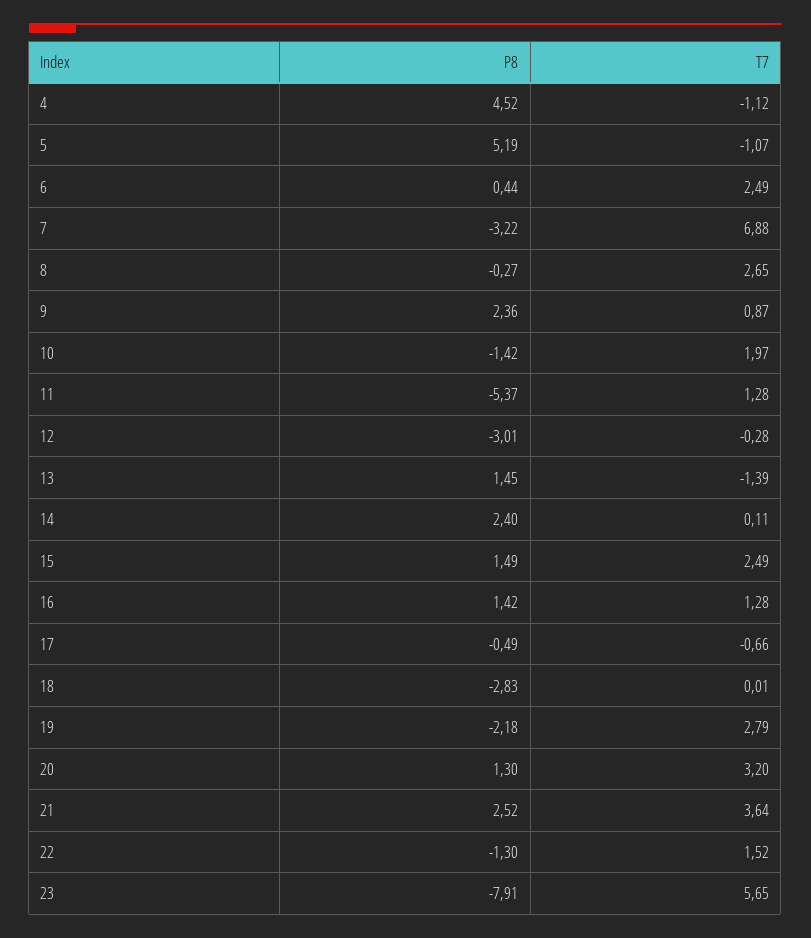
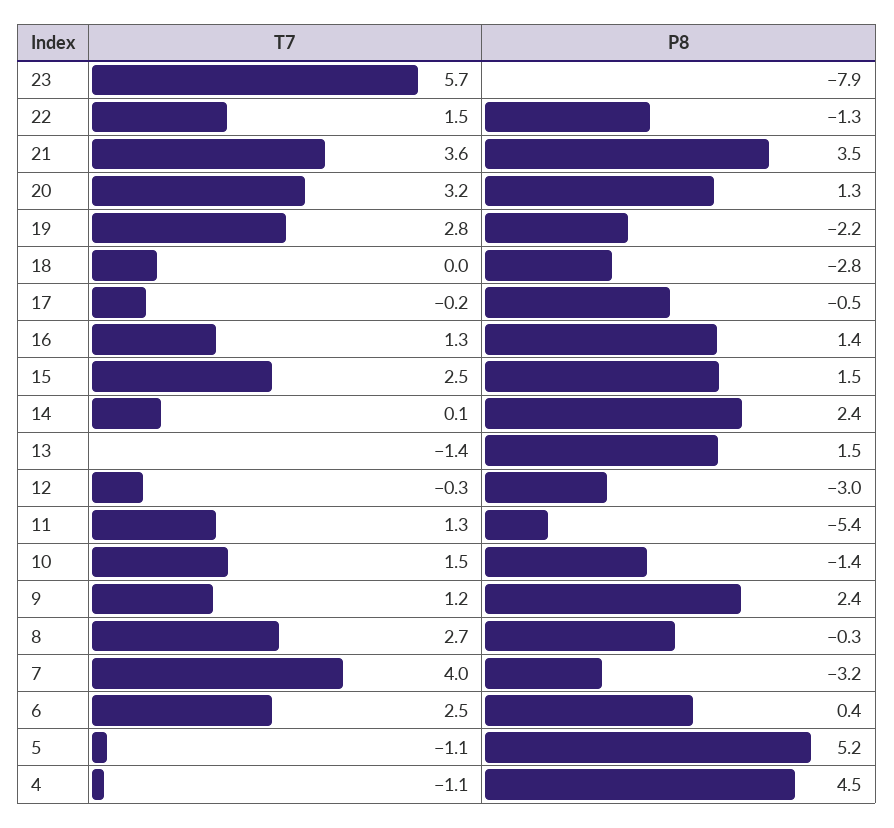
T7, 7: 6.88 -> 4
T7, 9: 0.87 -> 1.2
T7, 10: 1.97 -> 1.5
T7, 17: -0.66 -> -0.2
P8, 21: 2.52 -> 3.5

